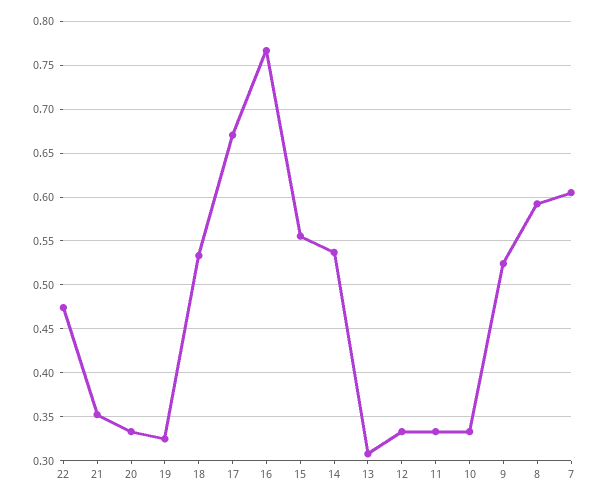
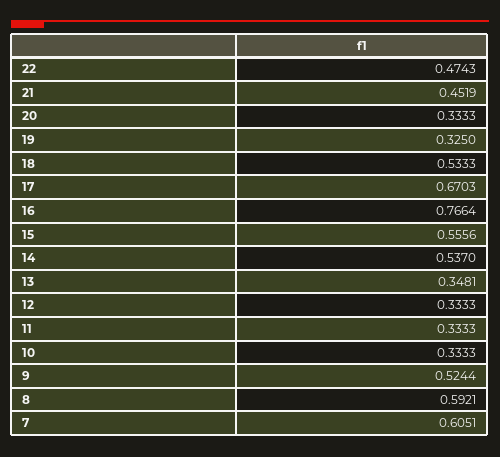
21: 0.35 -> 0.4519
13: 0.31 -> 0.3481

